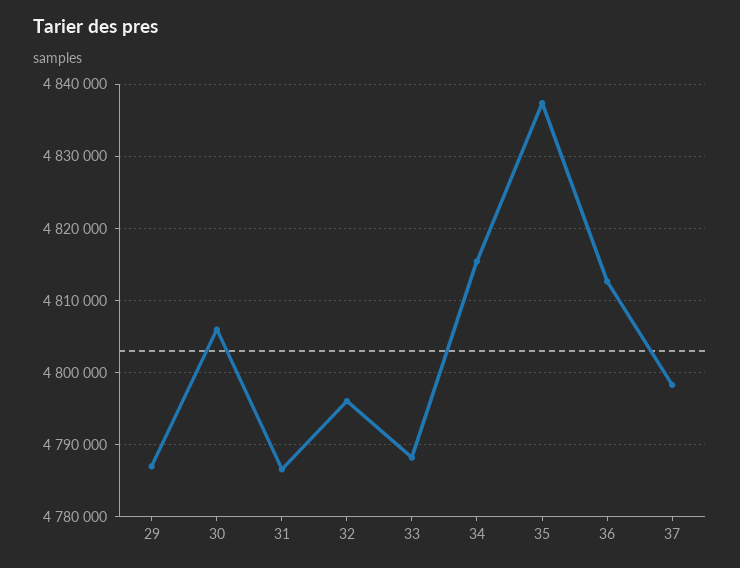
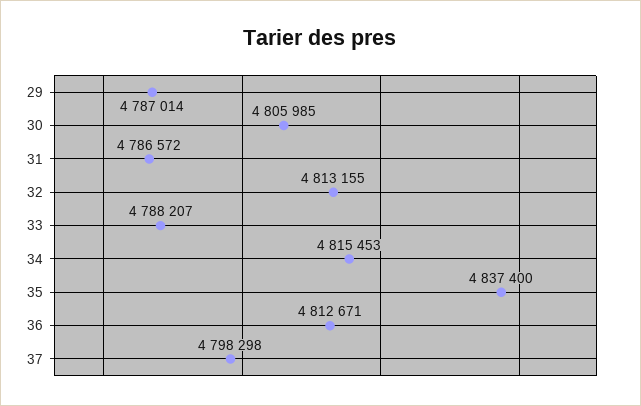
32: 4796000 -> 4813155

